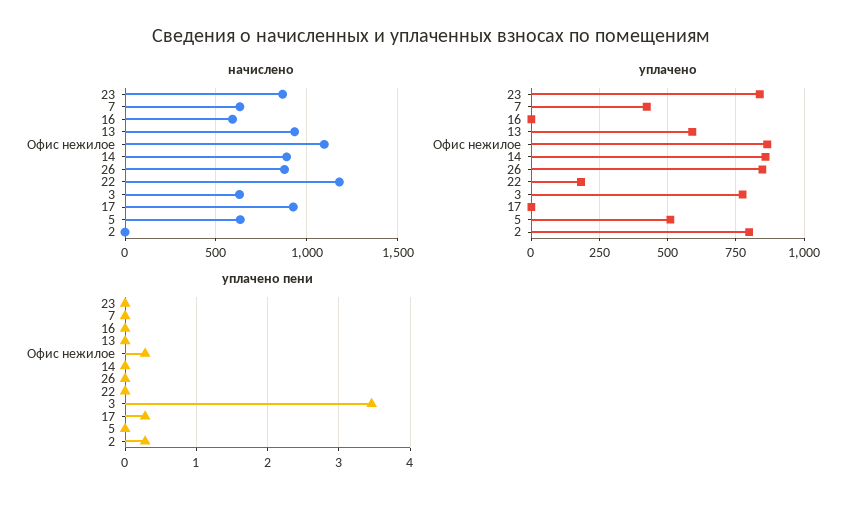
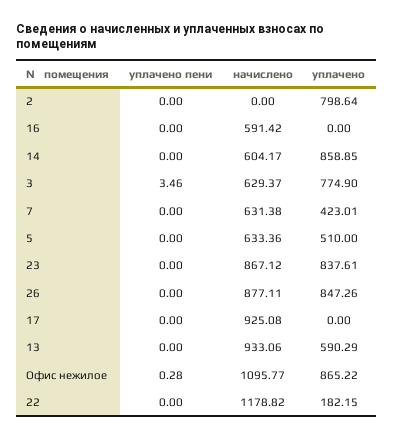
начислено, 14: 900 -> 604.17
уплачено пени, 17: 0.3 -> 0
уплачено пени, 2: 0.3 -> 0

